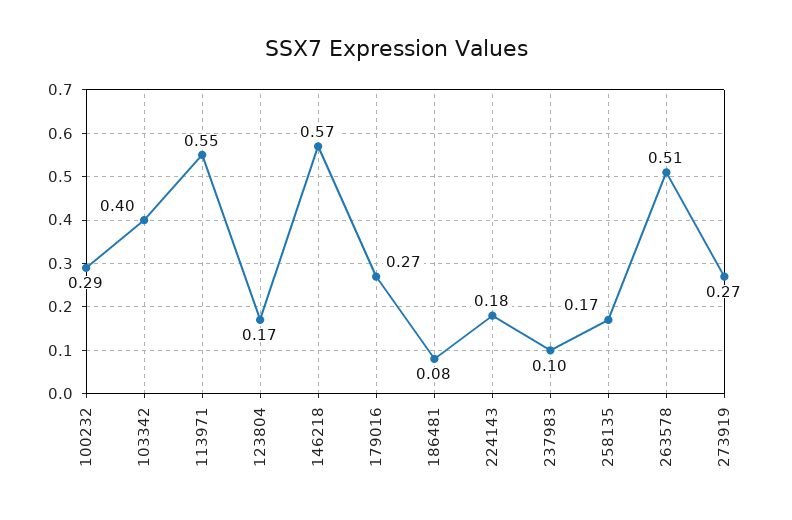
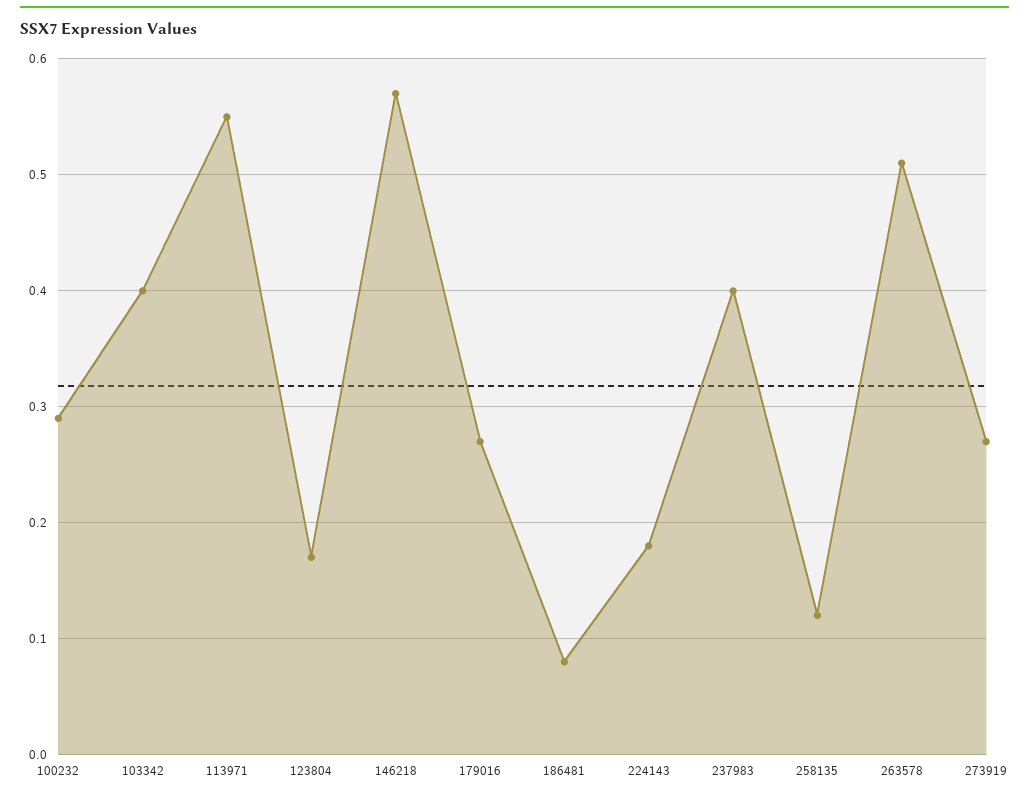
237983: 0.1 -> 0.4
258135: 0.17 -> 0.12

